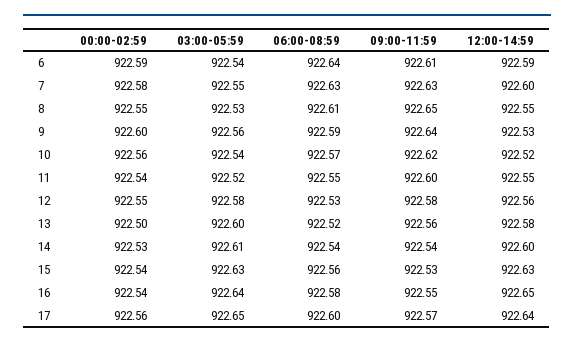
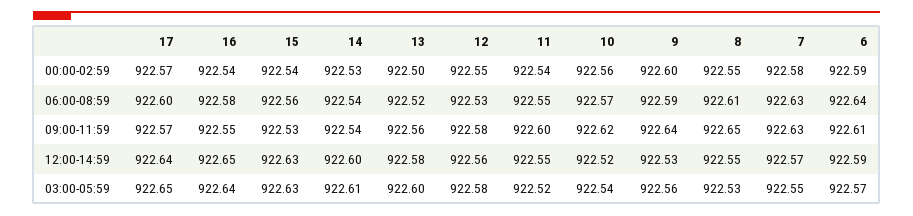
03:00-05:59, 6: 922.54 -> 922.57
12:00-14:59, 7: 922.6 -> 922.57
00:00-02:59, 17: 922.56 -> 922.57

